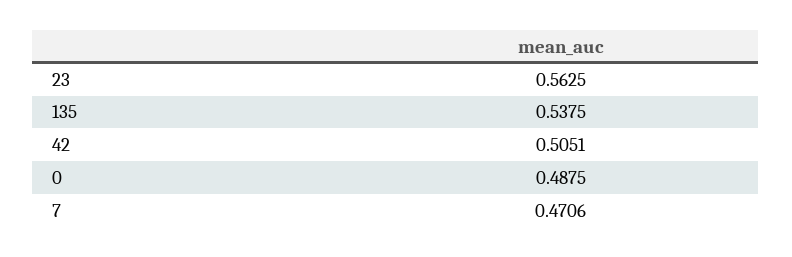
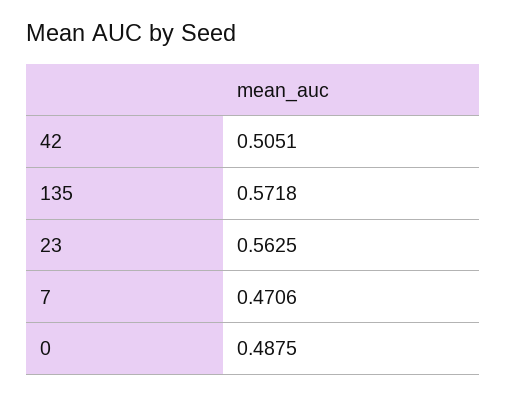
135: 0.5375 -> 0.5718

